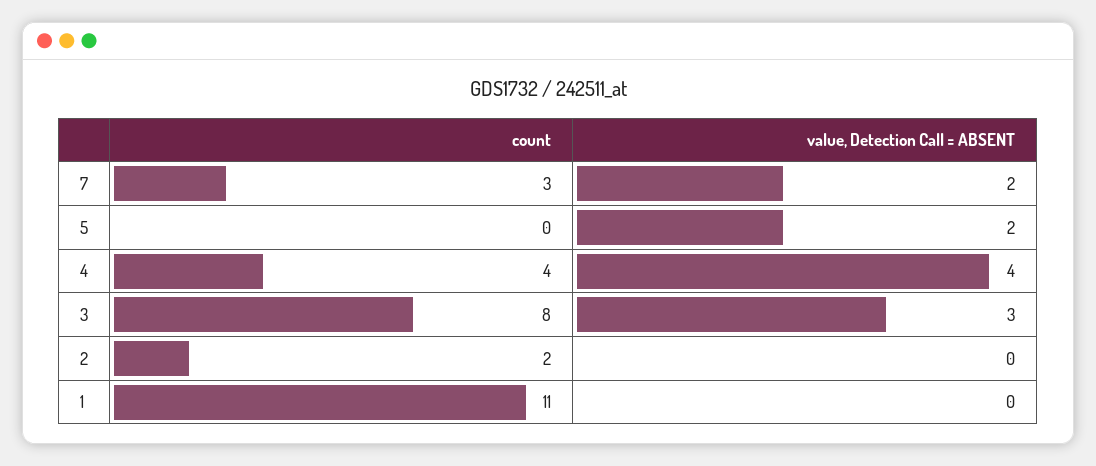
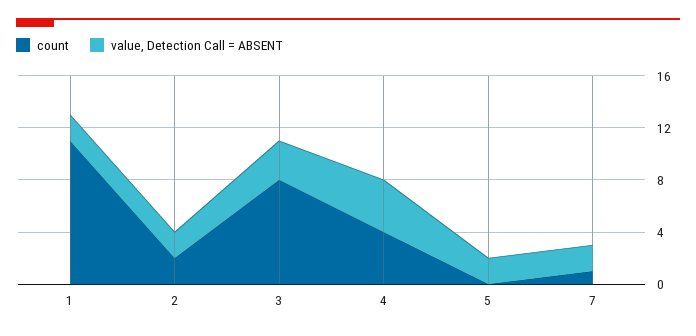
count, 7: 3 -> 1
value, Detection Call = ABSENT, 2: 0 -> 2
value, Detection Call = ABSENT, 1: 0 -> 2

